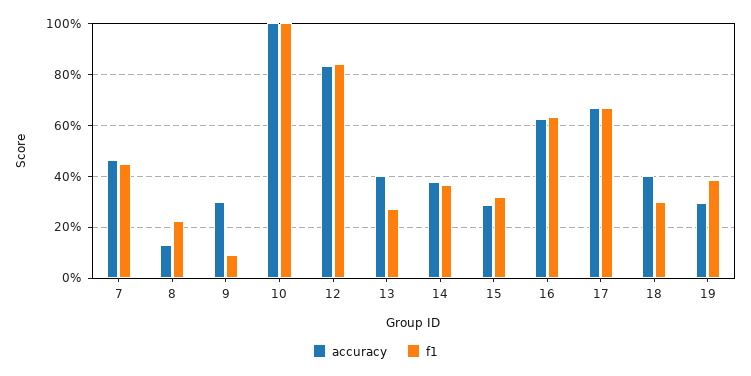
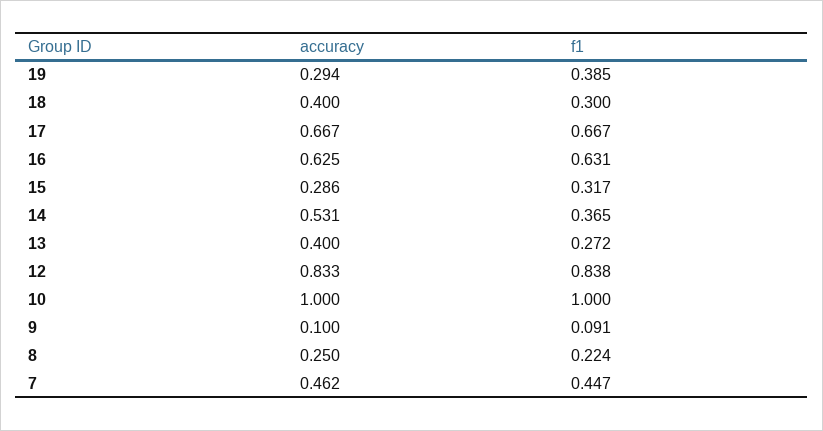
accuracy, 8: 0.125 -> 0.25
accuracy, 9: 0.3 -> 0.1
accuracy, 14: 0.375 -> 0.531

